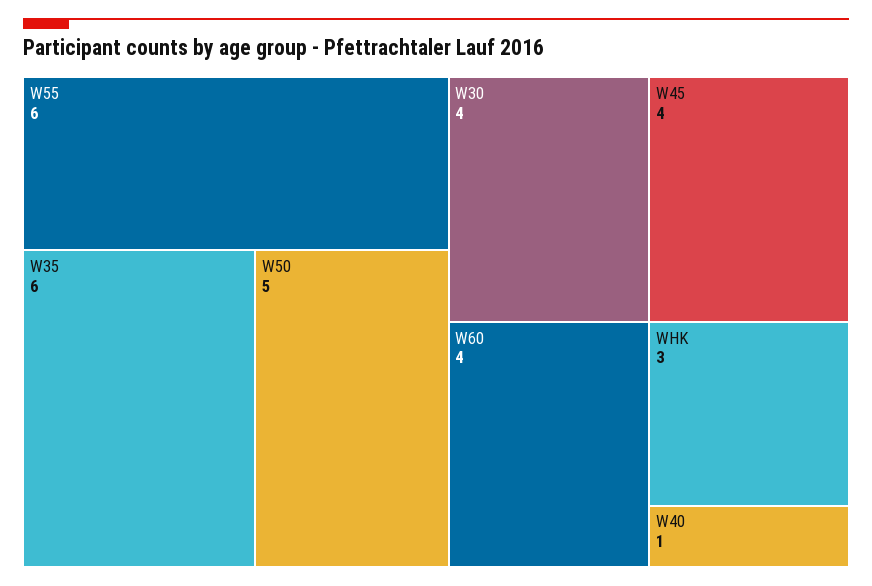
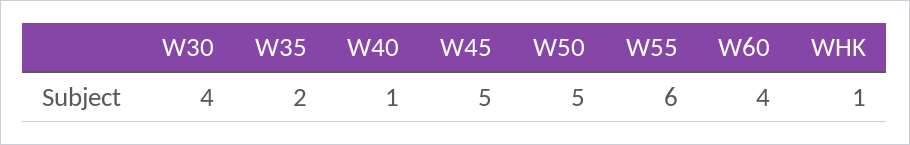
W35: 6 -> 2
W45: 4 -> 5
WHK: 3 -> 1

